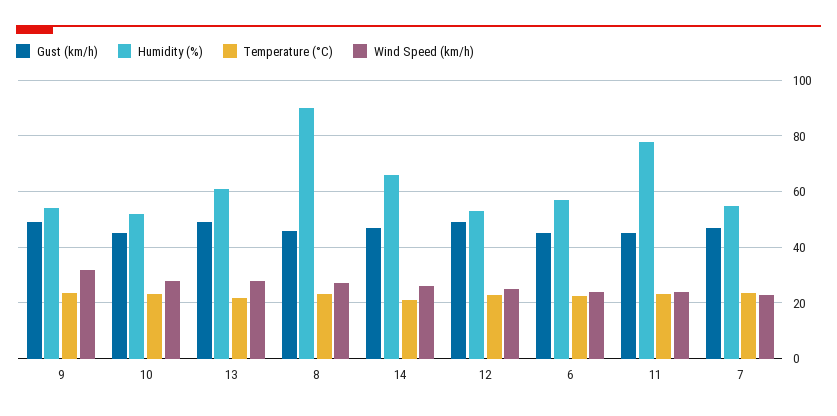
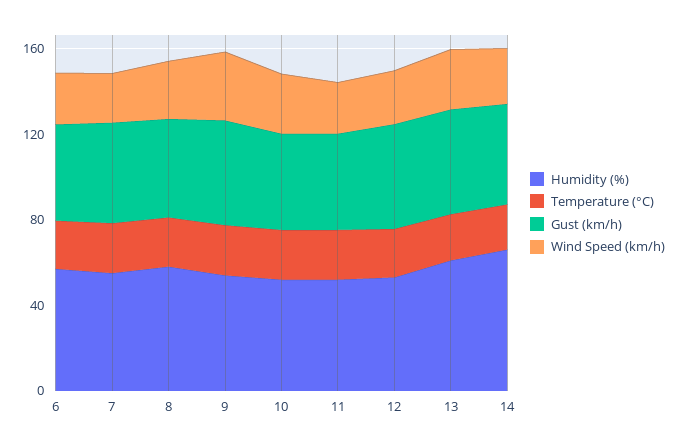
Humidity (%), 8: 90 -> 60
Humidity (%), 11: 77.5 -> 50

